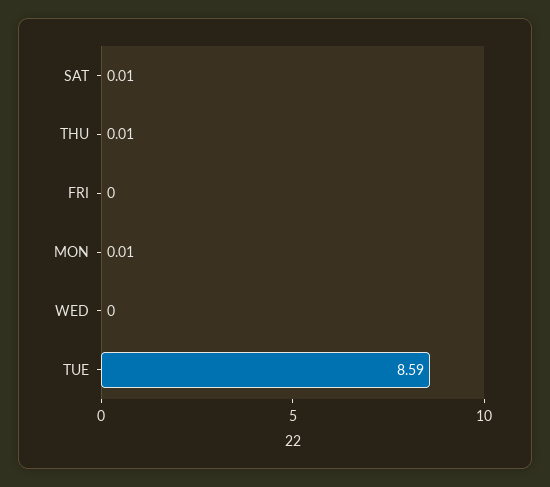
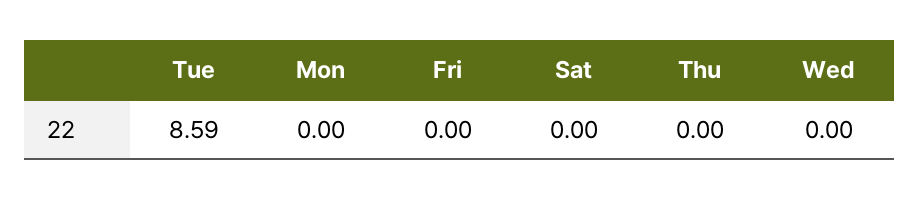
SAT: 0.01 -> 0
THU: 0.01 -> 0
MON: 0.01 -> 0

